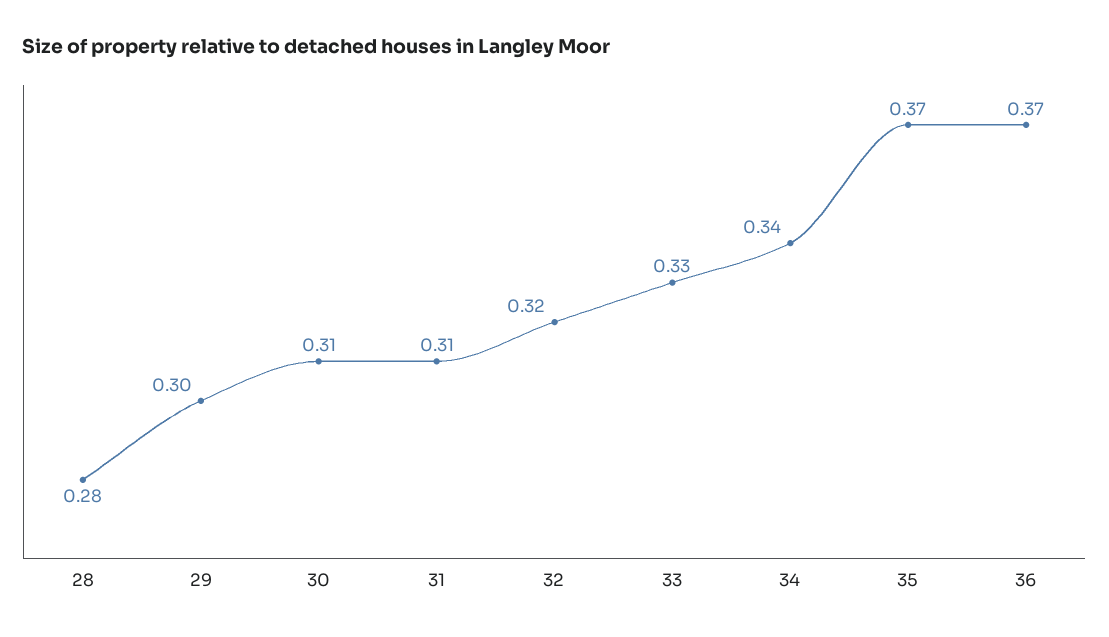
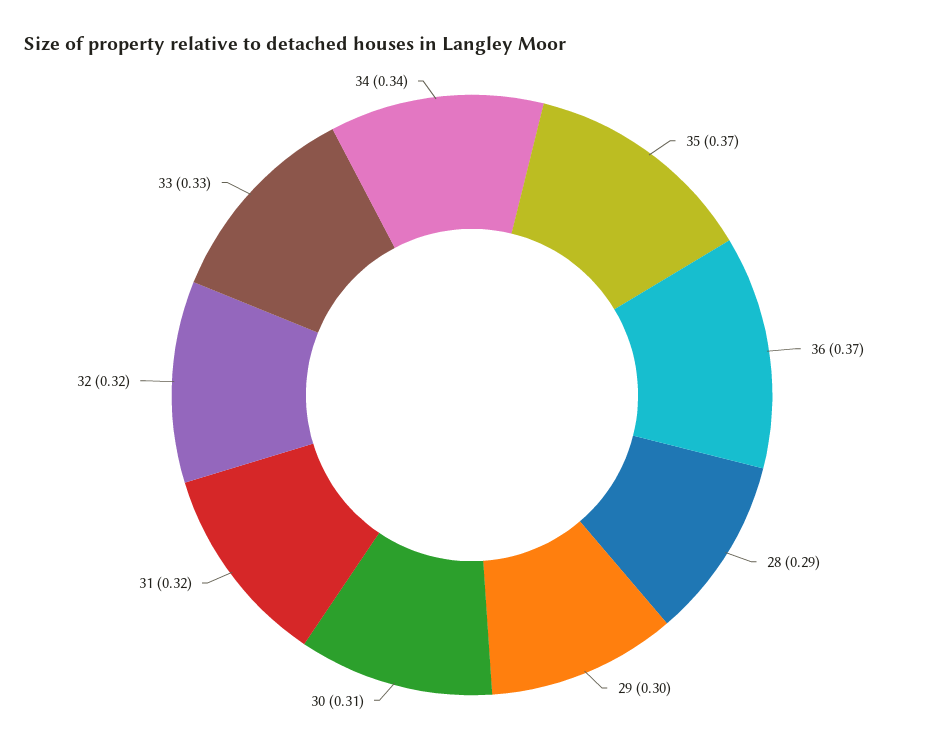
28: 0.28 -> 0.29
31: 0.31 -> 0.32

